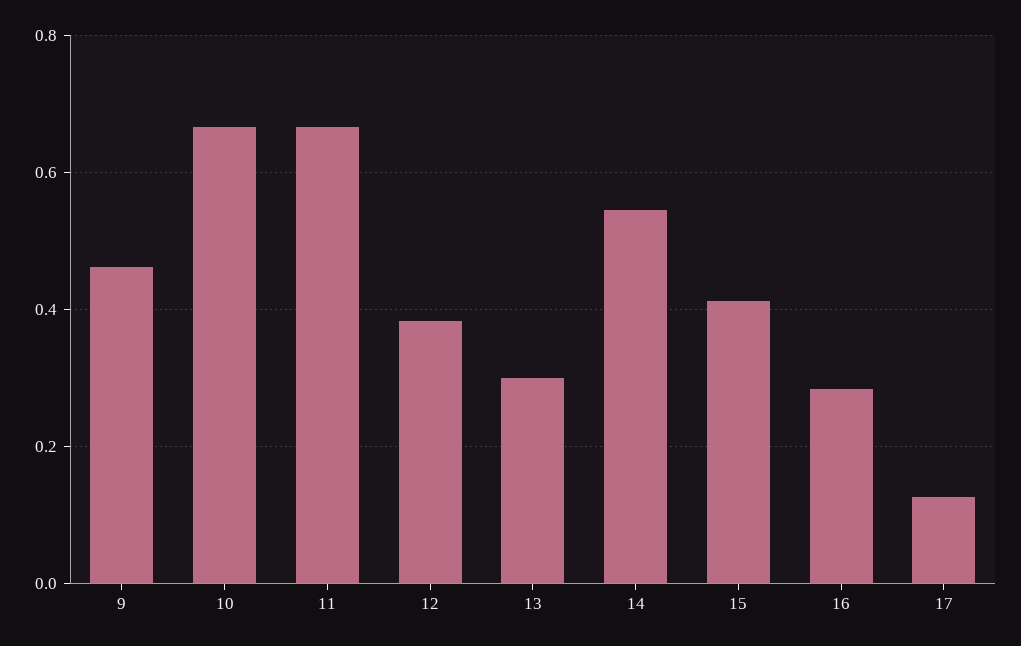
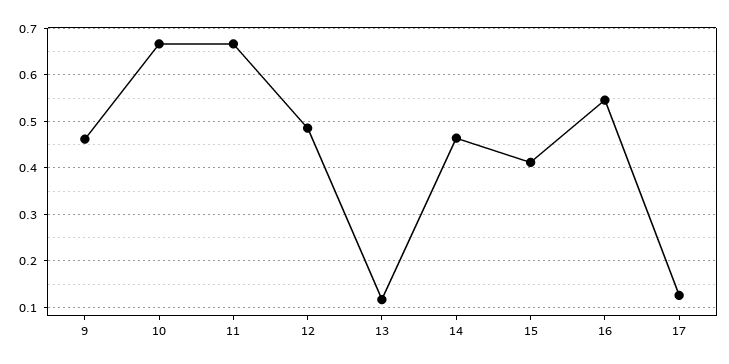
12: 0.38 -> 0.48
13: 0.3 -> 0.12
14: 0.54 -> 0.46
16: 0.28 -> 0.54

